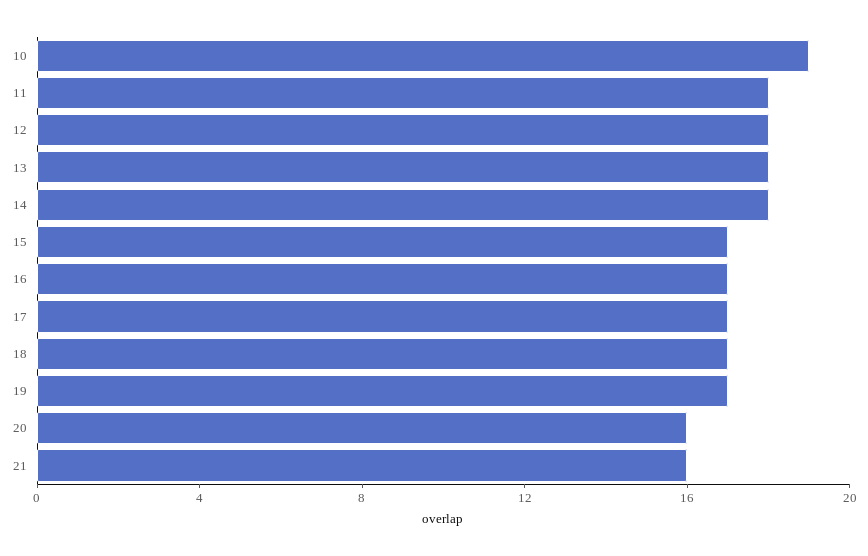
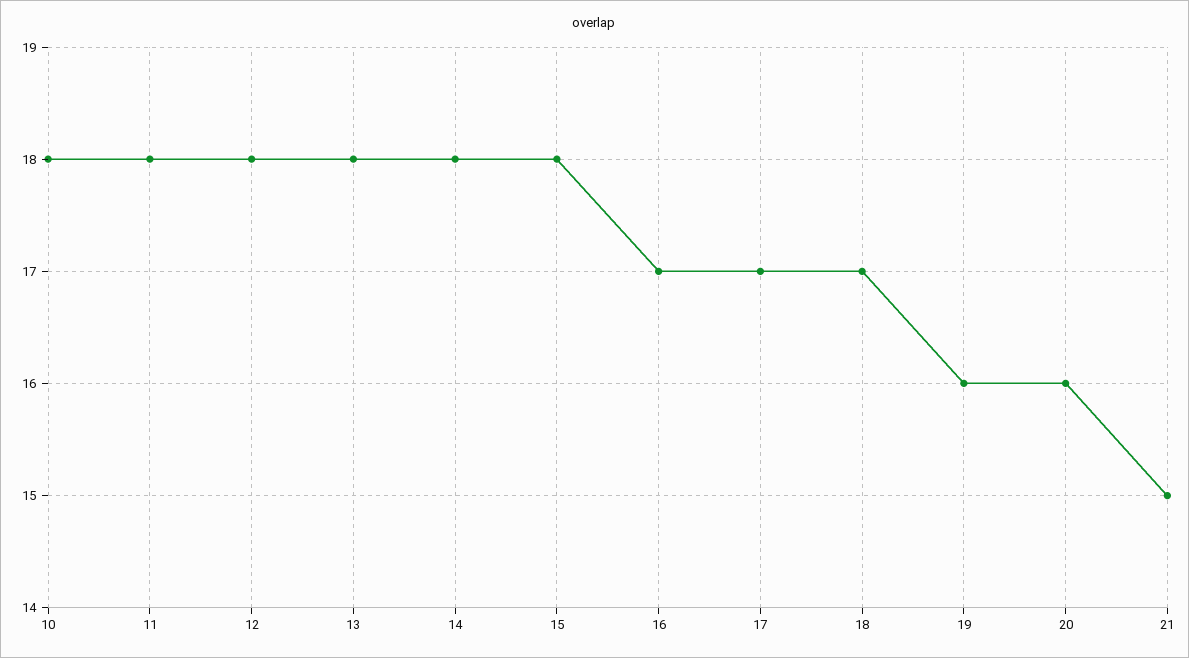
10: 19 -> 18
15: 17 -> 18
19: 17 -> 16
21: 16 -> 15

